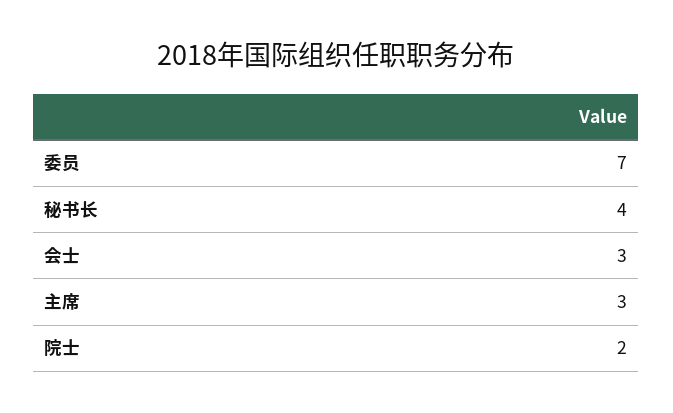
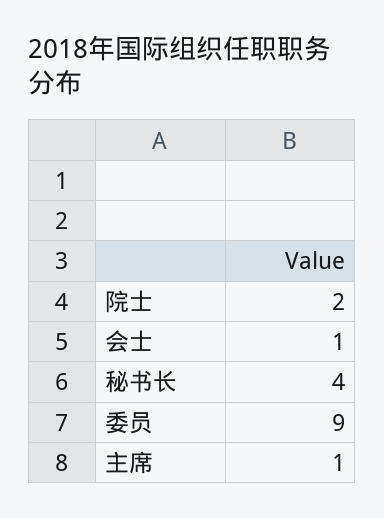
委员: 7 -> 9
会士: 3 -> 1
主席: 3 -> 1

